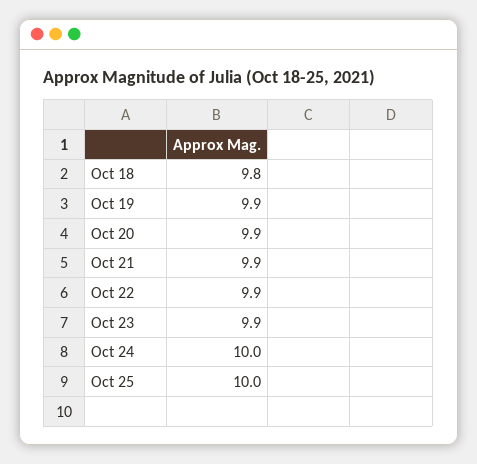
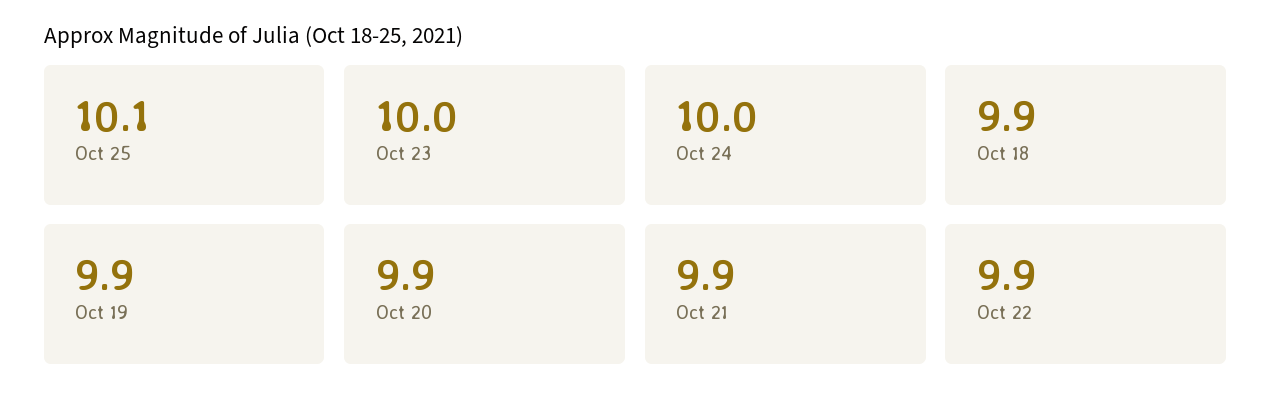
Oct 18: 9.8 -> 9.9
Oct 23: 9.9 -> 10
Oct 25: 10 -> 10.1

